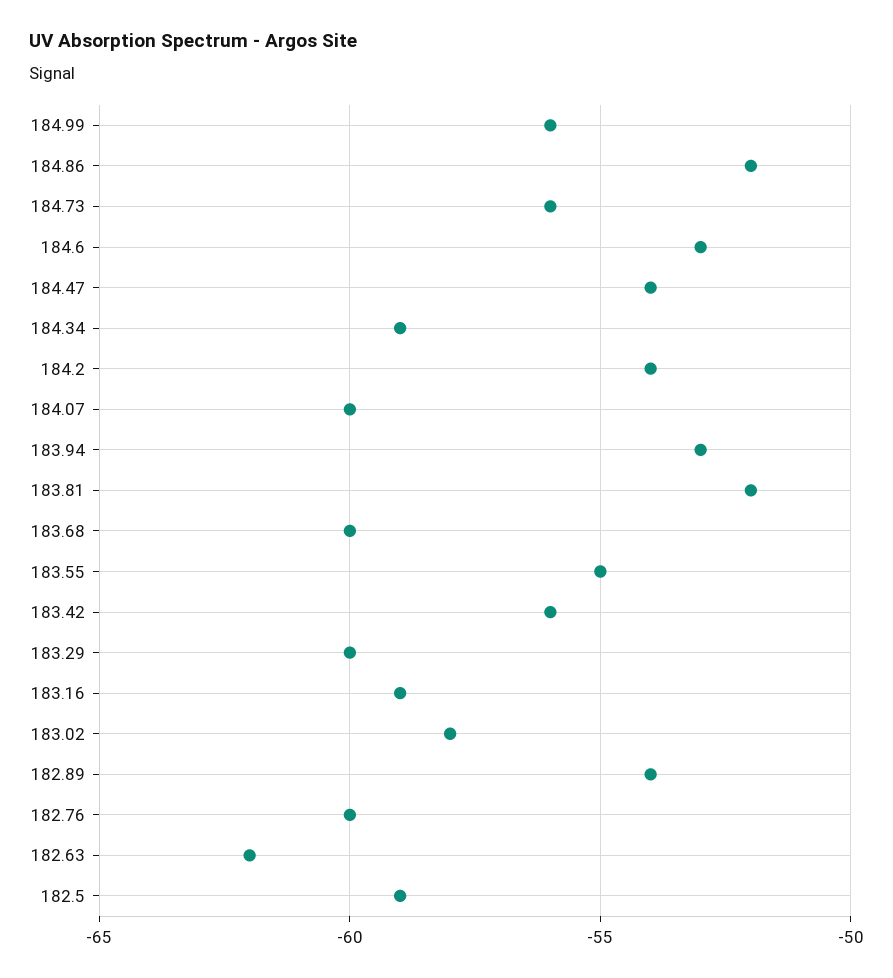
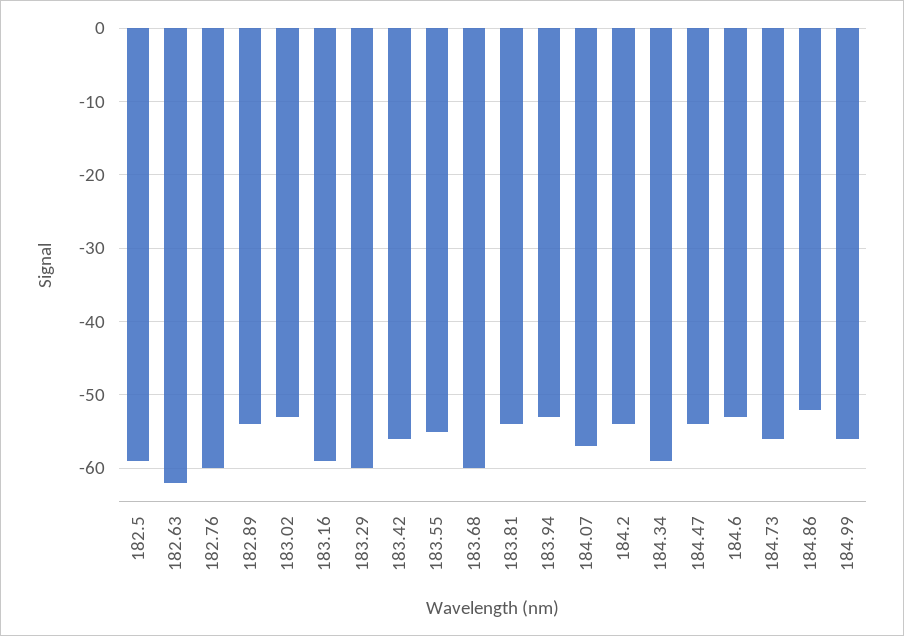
184.07: -60 -> -57
183.81: -52 -> -54
183.02: -58 -> -53

